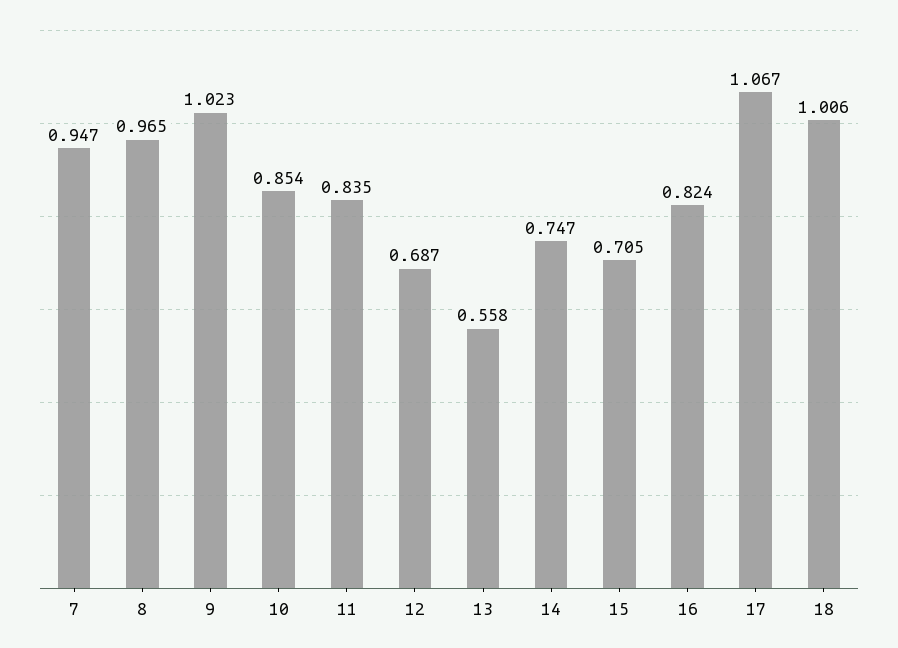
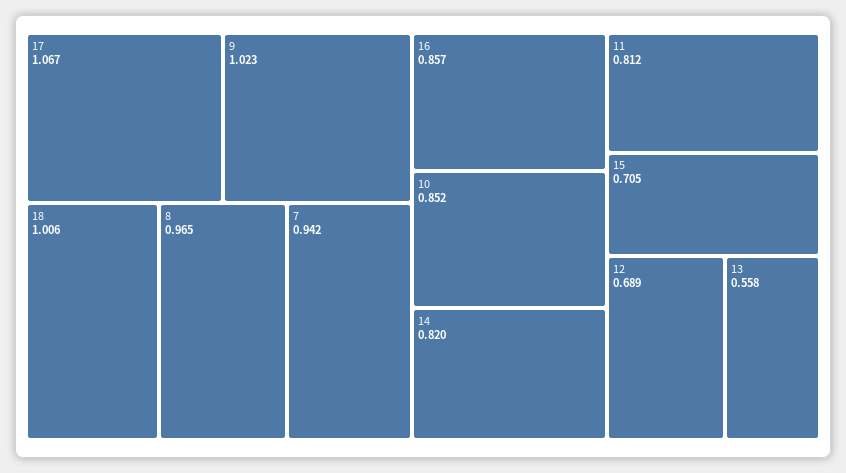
7: 0.947 -> 0.942
10: 0.854 -> 0.852
11: 0.835 -> 0.812
12: 0.687 -> 0.689
14: 0.747 -> 0.82
16: 0.824 -> 0.857

